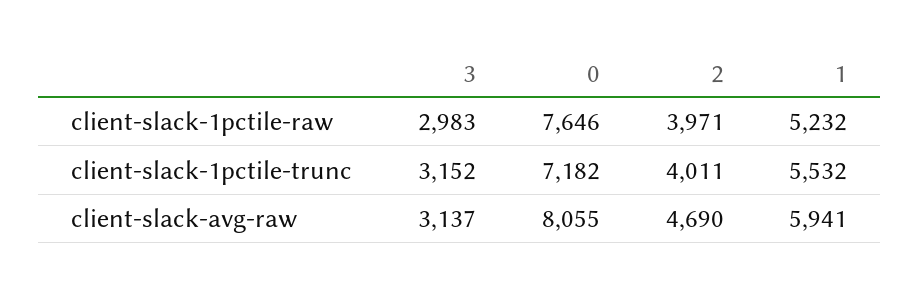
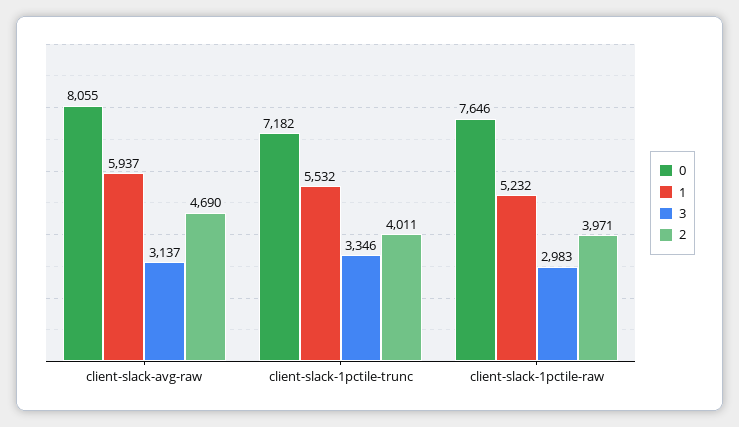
3, client-slack-1pctile-trunc: 3152 -> 3346
1, client-slack-avg-raw: 5941 -> 5937

